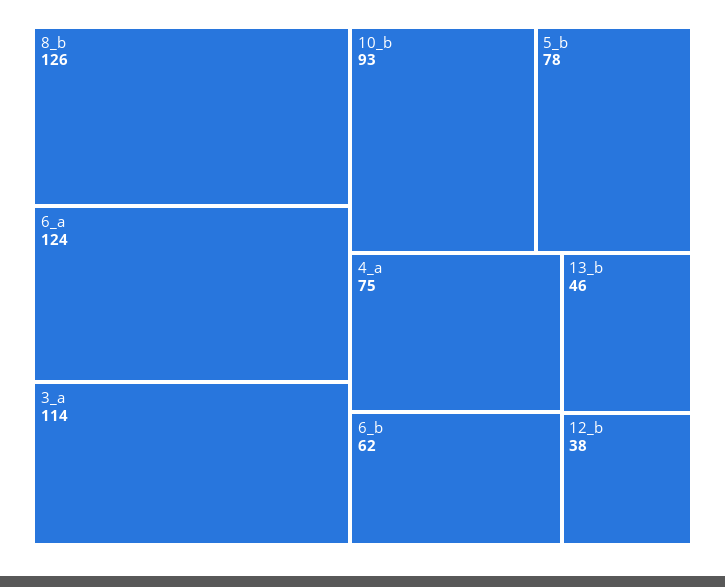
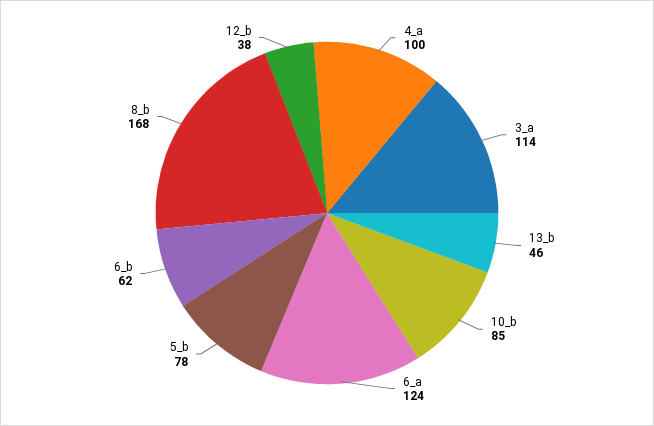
8_b: 126 -> 168
10_b: 93 -> 85
4_a: 75 -> 100

